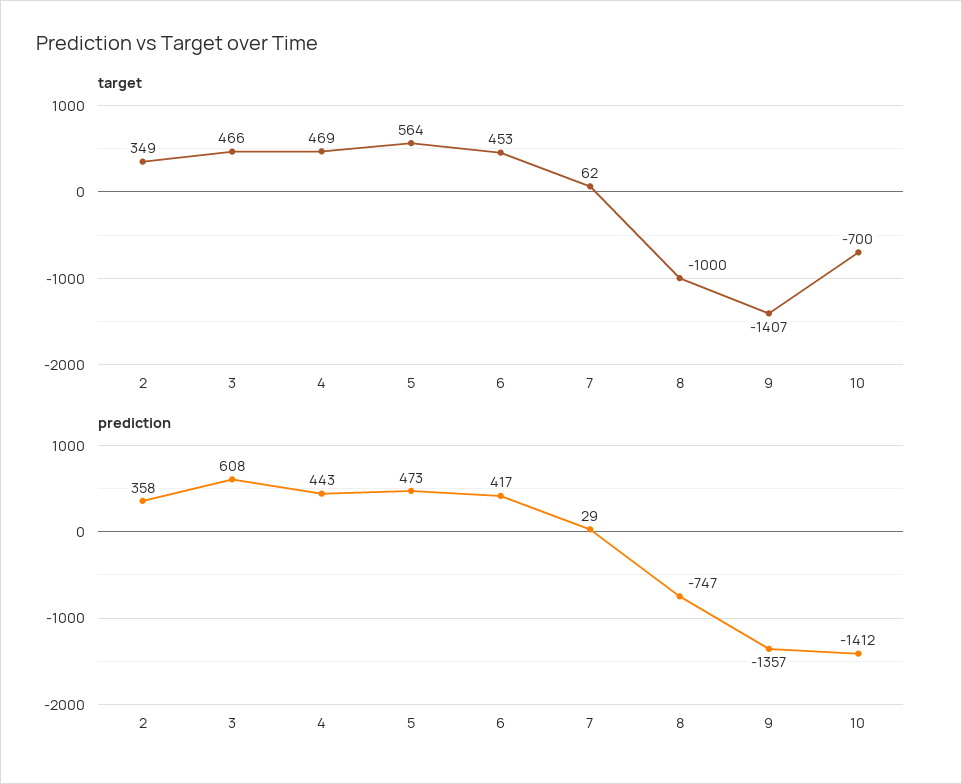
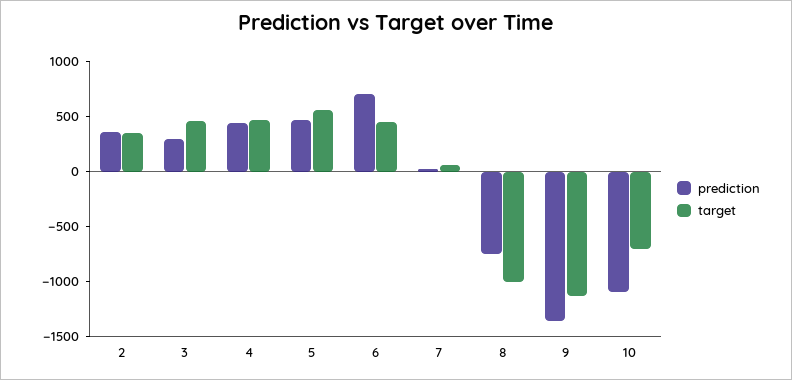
target, 9: -1407 -> -1100
prediction, 3: 608 -> 300
prediction, 6: 417 -> 700
prediction, 10: -1412 -> -1100

